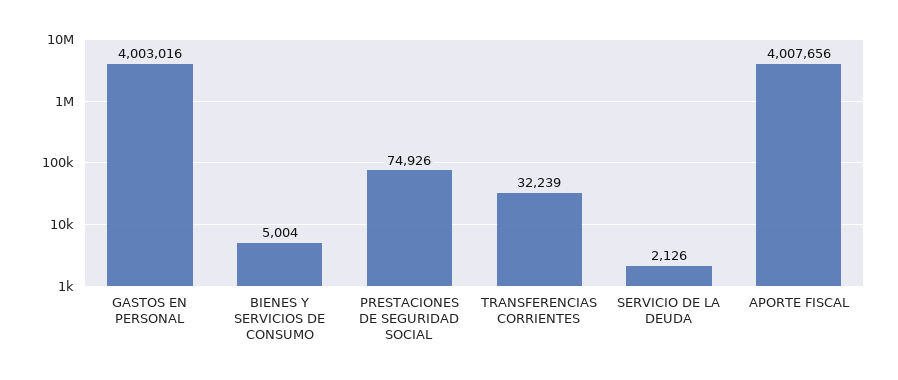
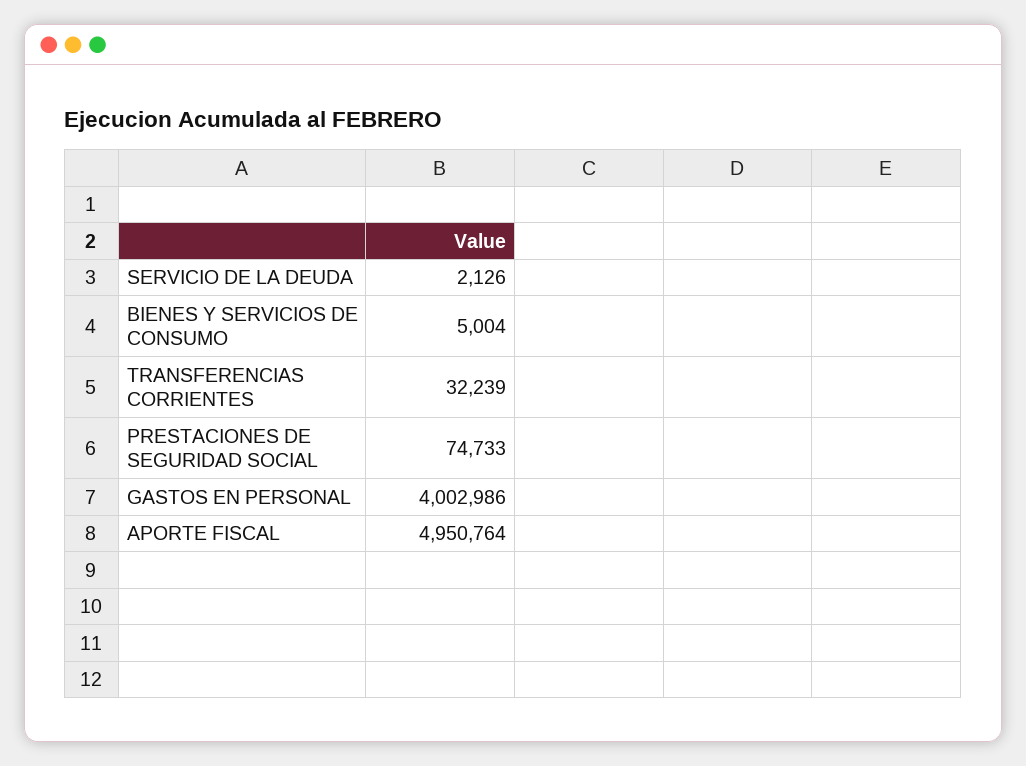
GASTOS EN PERSONAL: 4003016 -> 4002986
PRESTACIONES DE SEGURIDAD SOCIAL: 74926 -> 74733
APORTE FISCAL: 4007656 -> 4950764

